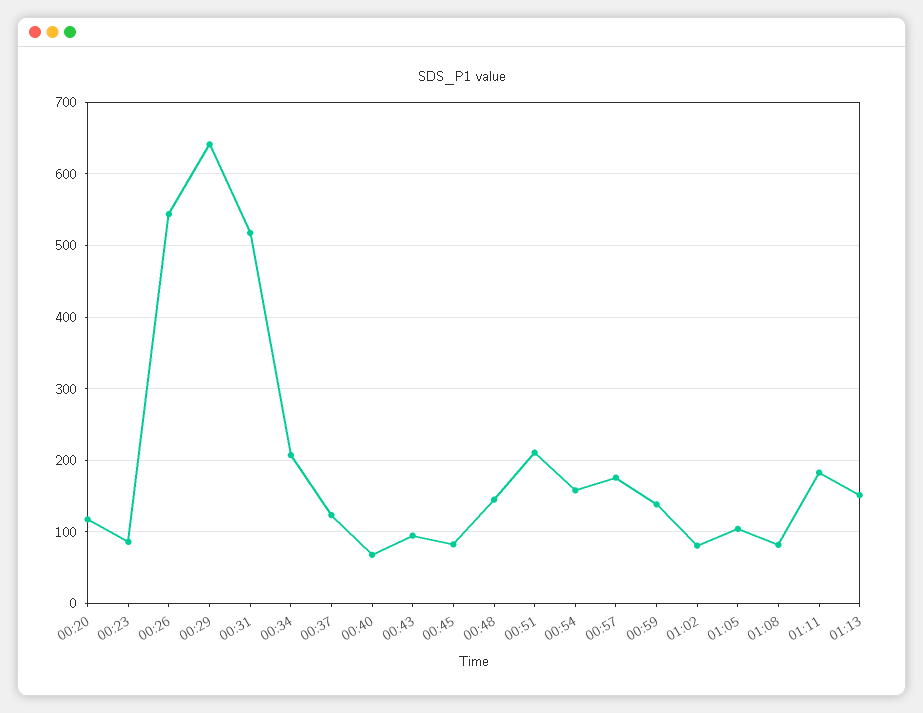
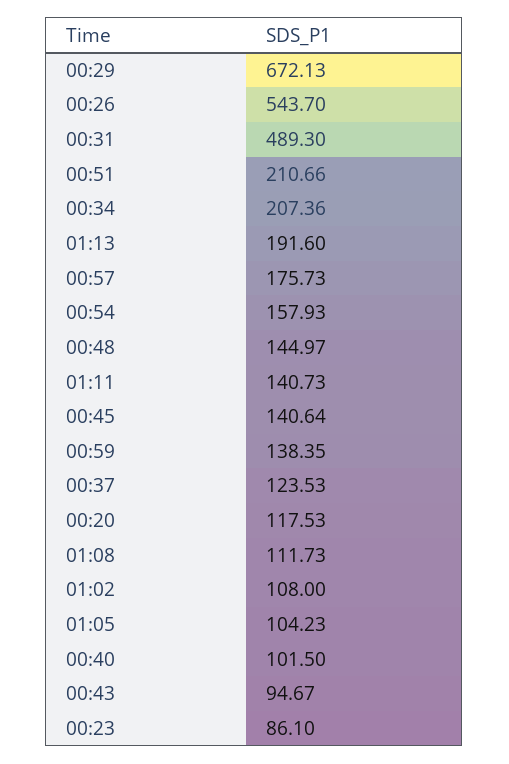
00:29: 640 -> 672.13
00:31: 520 -> 489.3
00:40: 70 -> 101.5
00:45: 80 -> 140.64
01:02: 80 -> 108
01:08: 80 -> 111.73
01:11: 180 -> 140.73
01:13: 150 -> 191.6

